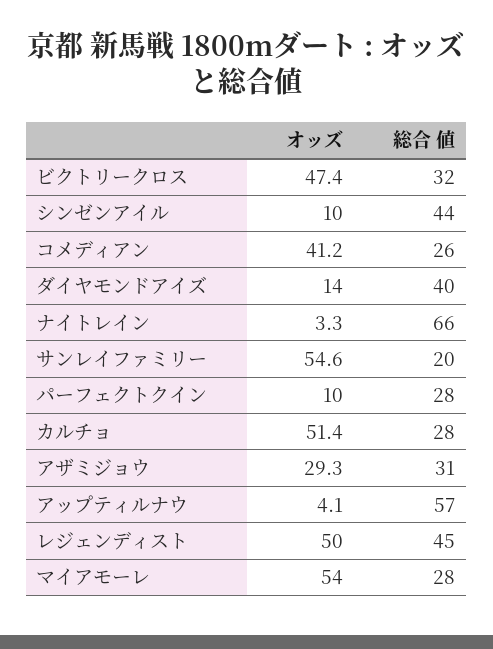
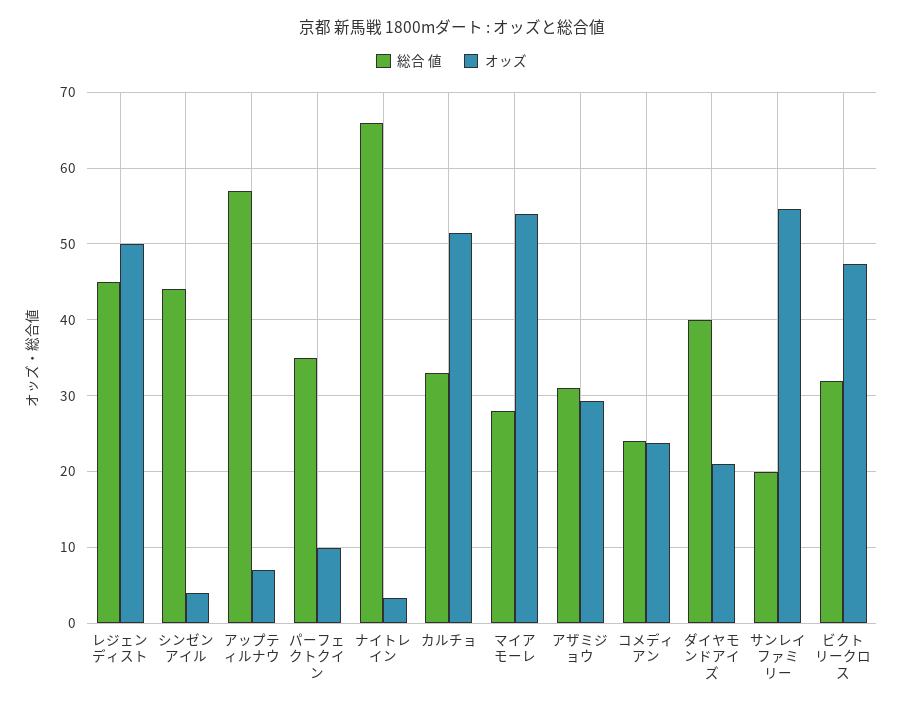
オッズ, シンゼンアイル: 10 -> 4
オッズ, コメディアン: 41.2 -> 24
総合 値, コメディアン: 26 -> 24
オッズ, ダイヤモンドアイズ: 14 -> 21
総合 値, パーフェクトクイン: 28 -> 35
総合 値, カルチョ: 28 -> 33
オッズ, アップティルナウ: 4.1 -> 7

